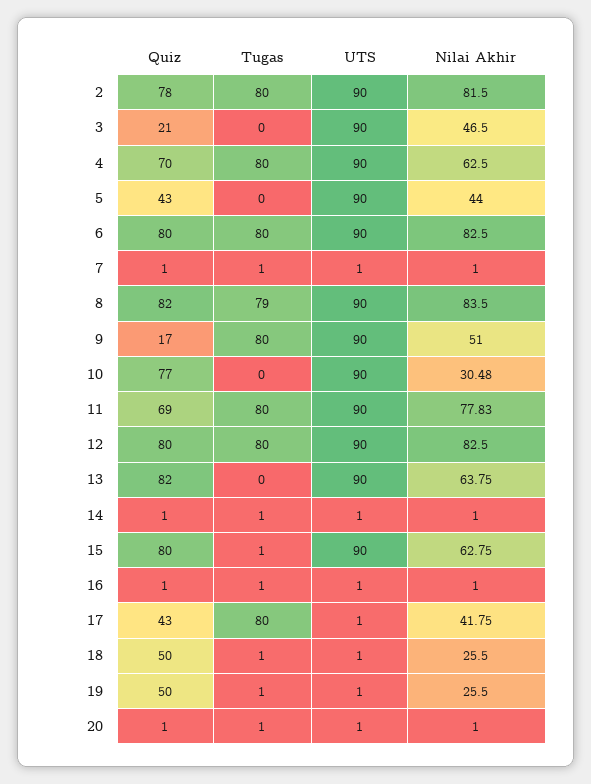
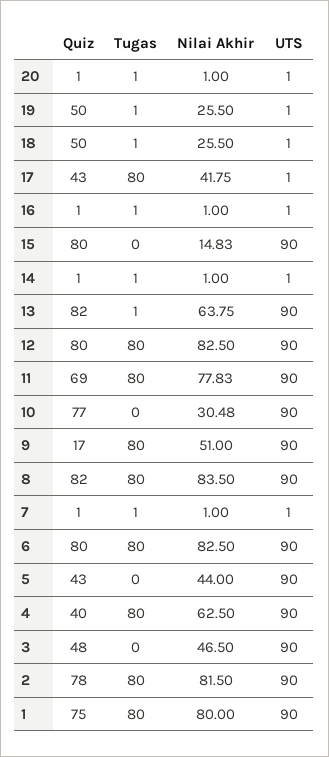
Quiz, 3: 21 -> 48
Quiz, 4: 70 -> 40
Tugas, 8: 79 -> 80
Tugas, 13: 0 -> 1
Tugas, 15: 1 -> 0
Nilai Akhir, 15: 62.75 -> 14.83
Quiz, 1: none -> 75
Tugas, 1: none -> 80
Nilai Akhir, 1: none -> 80
UTS, 1: none -> 90

